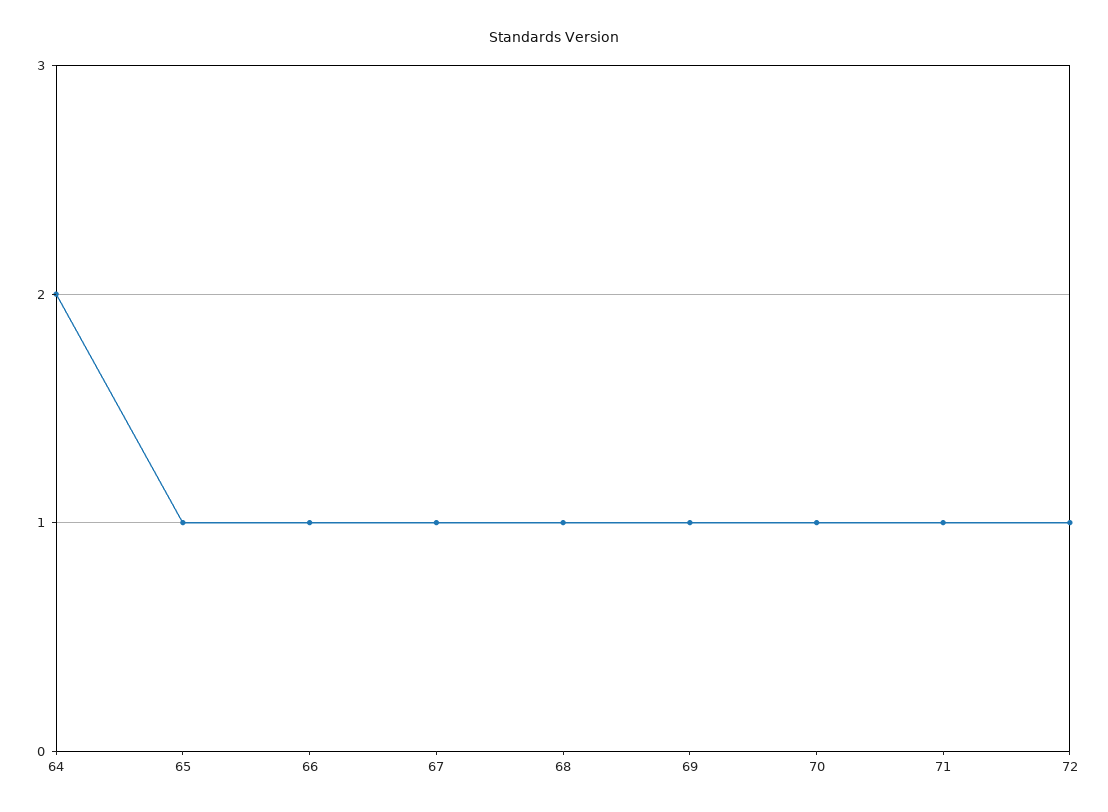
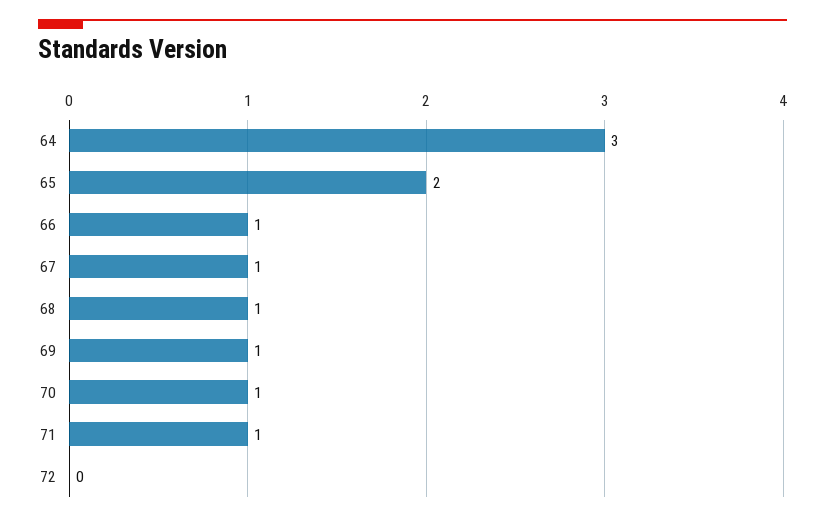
64: 2 -> 3
65: 1 -> 2
72: 1 -> 0

